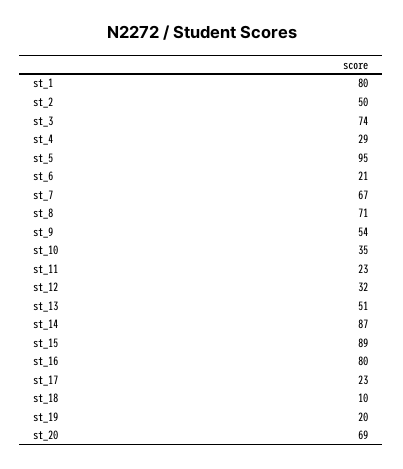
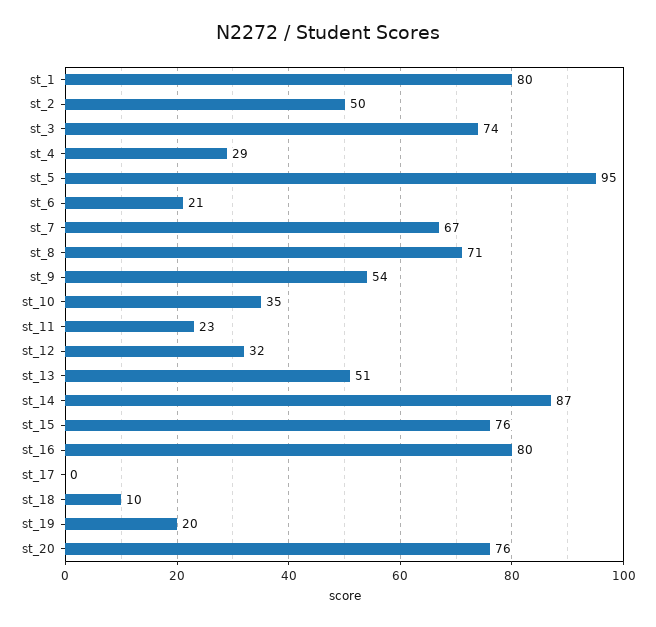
st_15: 89 -> 76
st_17: 23 -> 0
st_20: 69 -> 76

